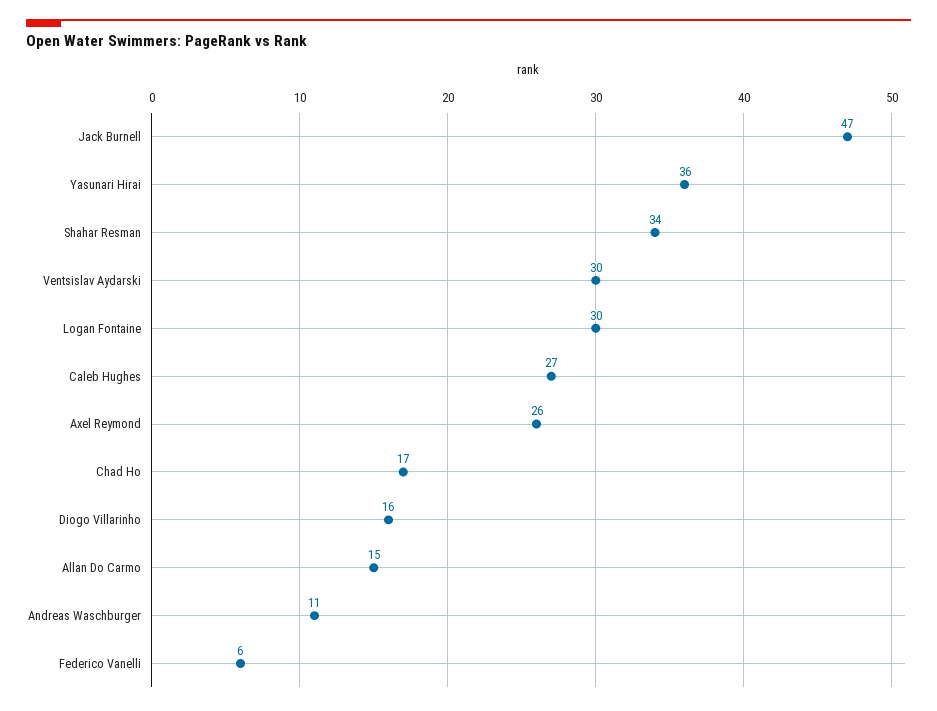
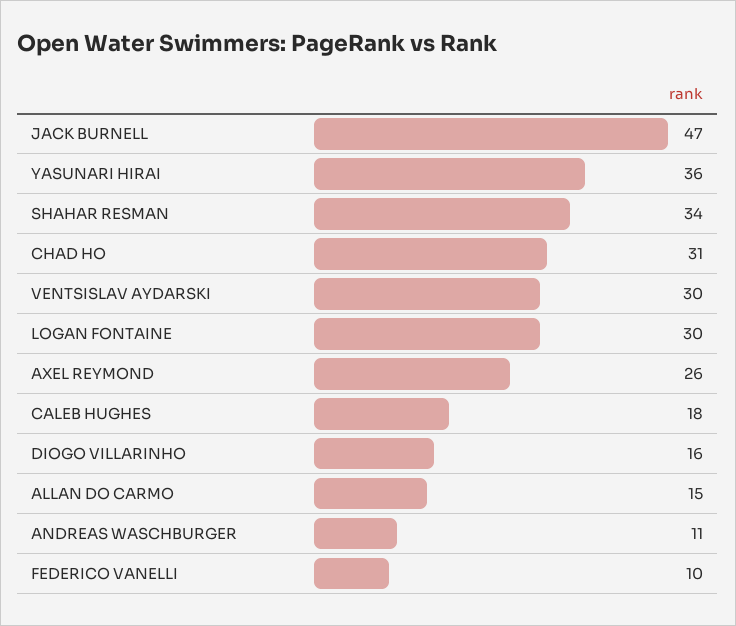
Caleb Hughes: 27 -> 18
Chad Ho: 17 -> 31
Federico Vanelli: 6 -> 10

